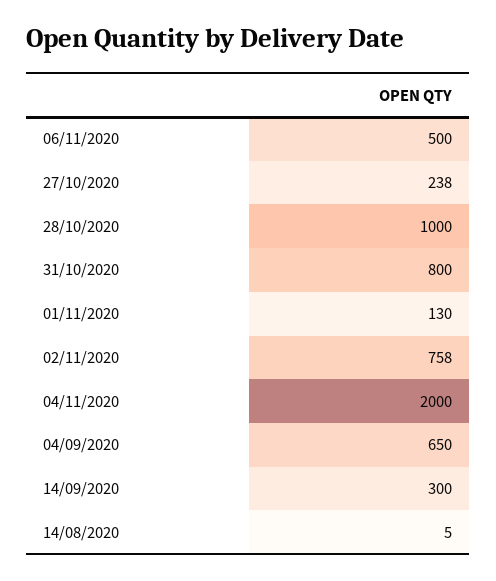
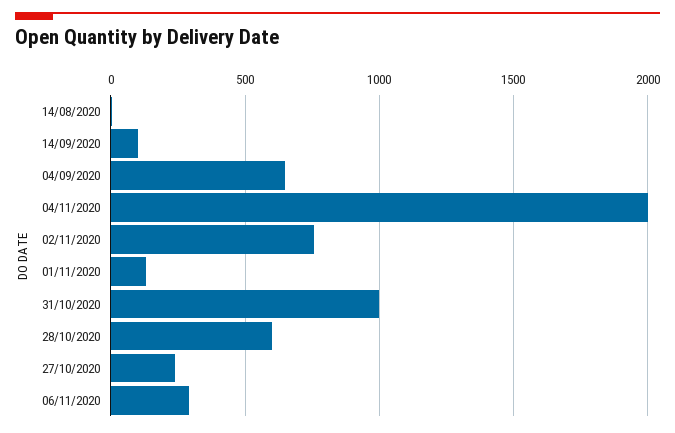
06/11/2020: 500 -> 300
28/10/2020: 1000 -> 600
31/10/2020: 800 -> 1000
14/09/2020: 300 -> 100

